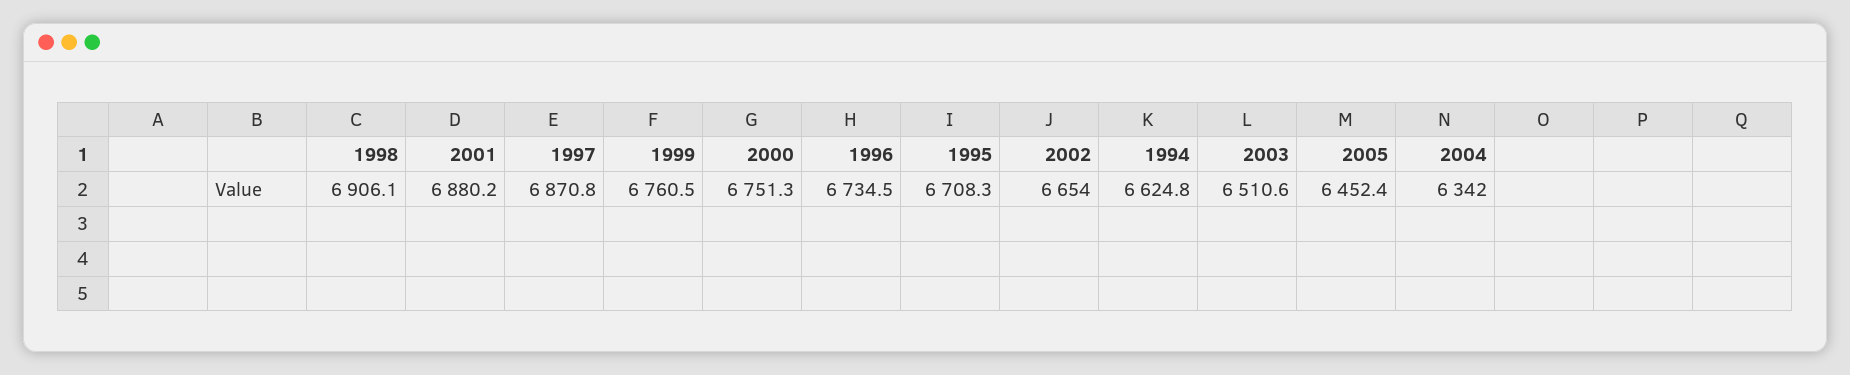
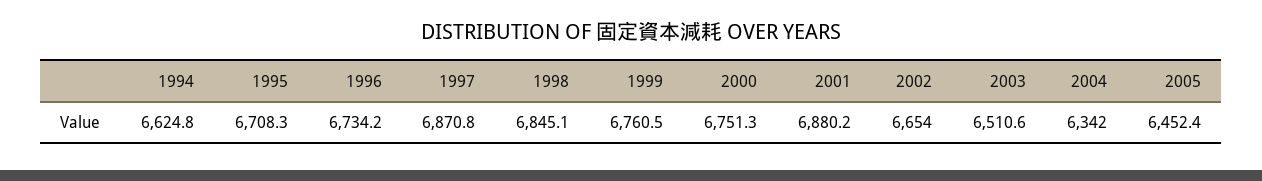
1998: 6906.1 -> 6845.1
1996: 6734.5 -> 6734.2

